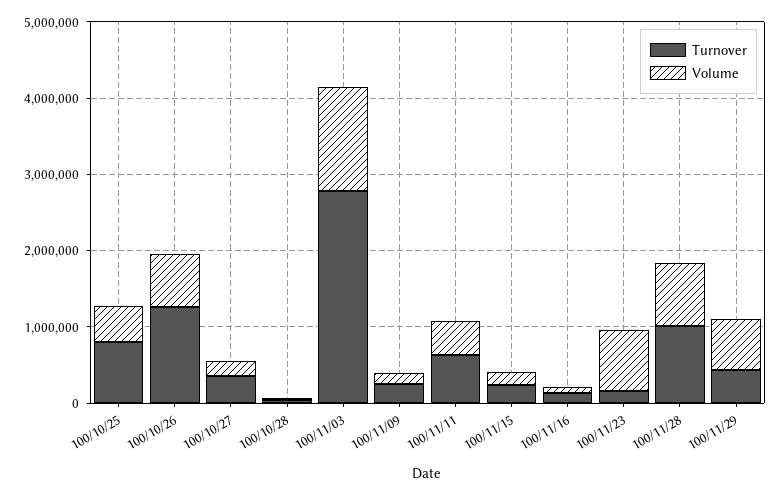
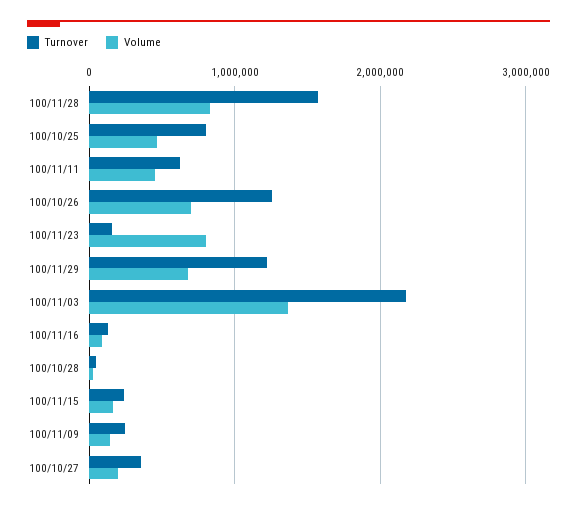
Turnover, 100/11/03: 2800000 -> 2200000
Turnover, 100/11/28: 1000000 -> 1600000
Turnover, 100/11/29: 400000 -> 1200000

